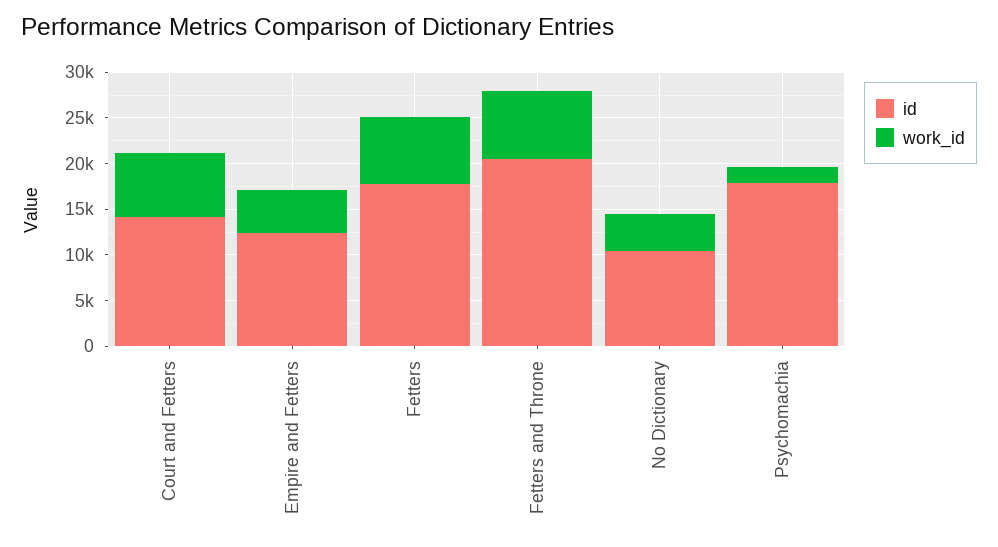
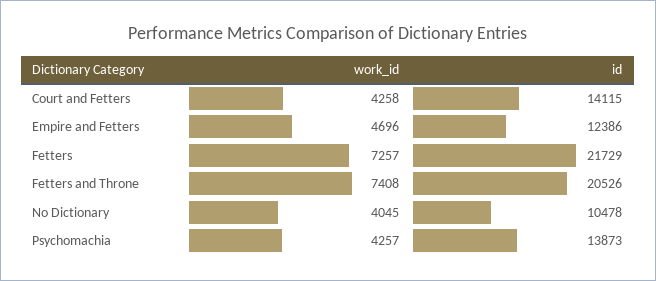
work_id, Court and Fetters: 7000 -> 4258
id, Fetters: 18000 -> 21729
id, Psychomachia: 18000 -> 13873
work_id, Psychomachia: 2000 -> 4257

